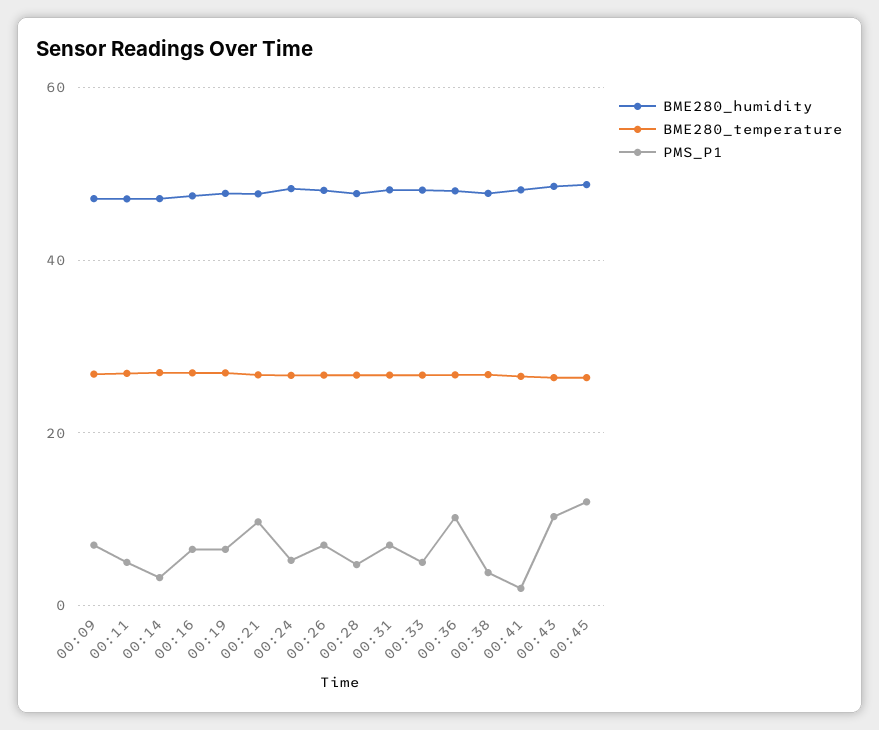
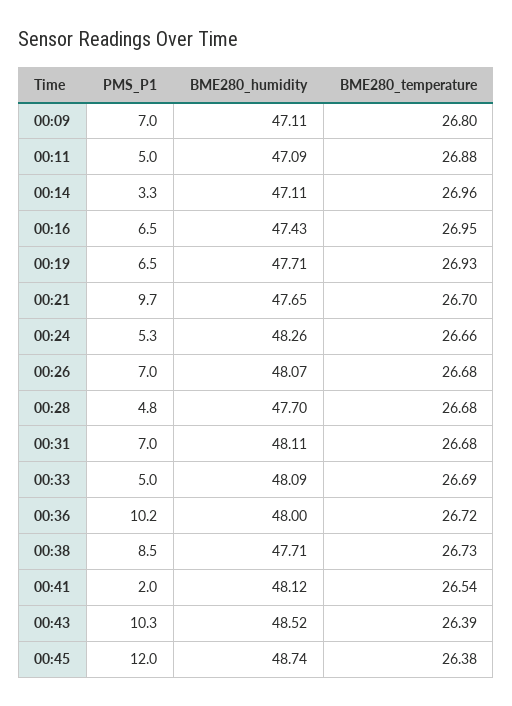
PMS_P1, 00:38: 4 -> 8.5

